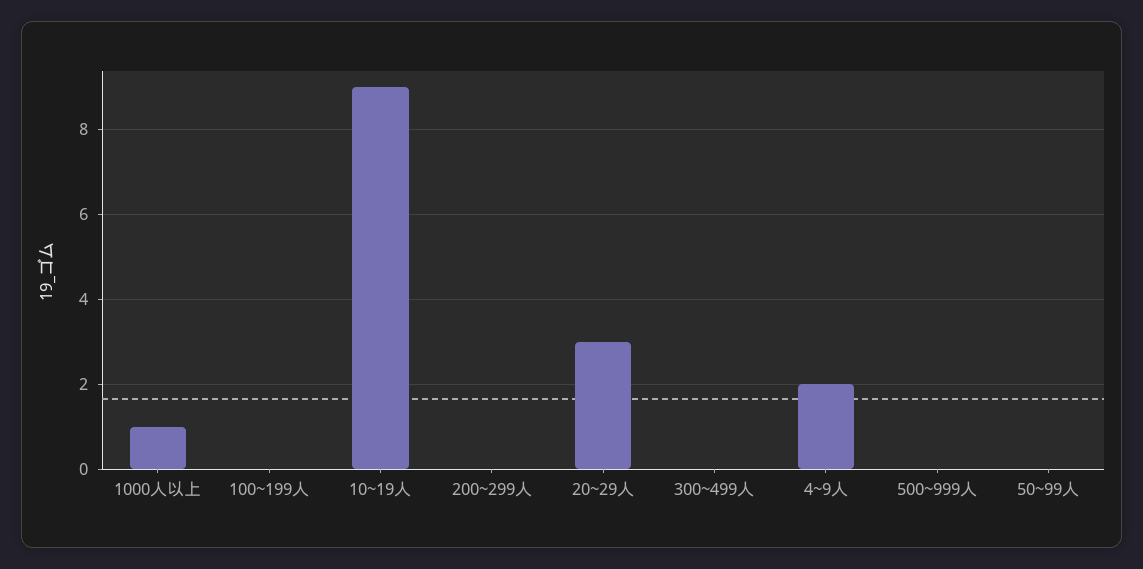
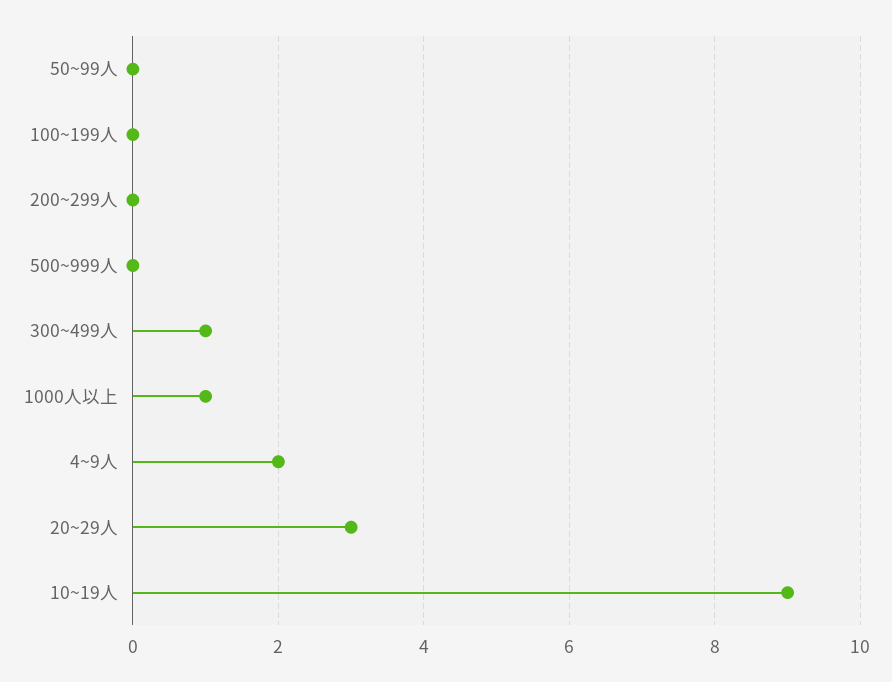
300~499人: 0 -> 1

